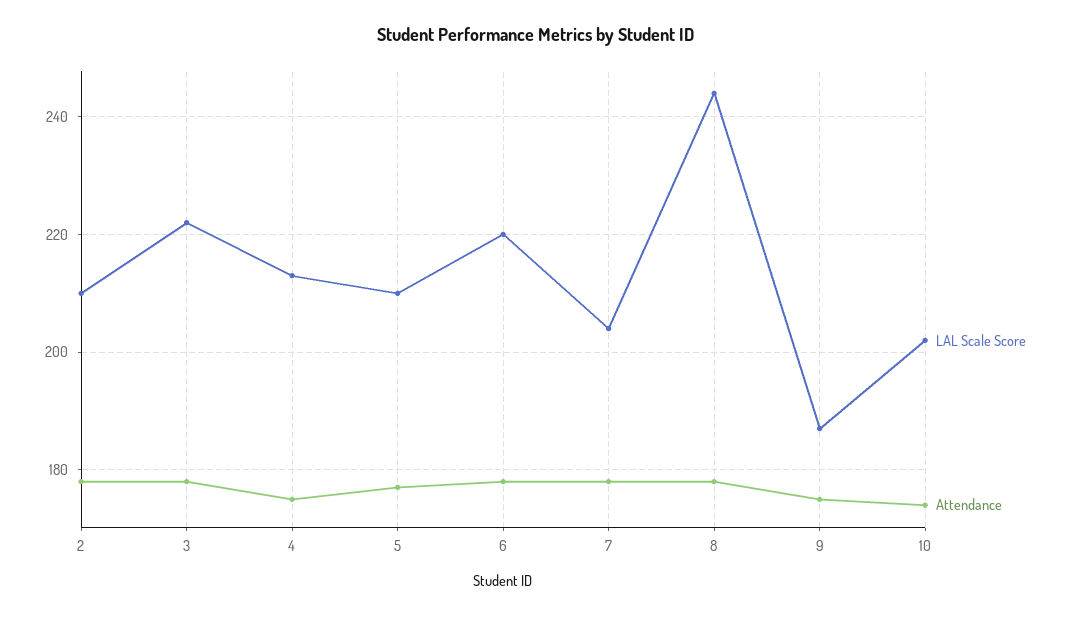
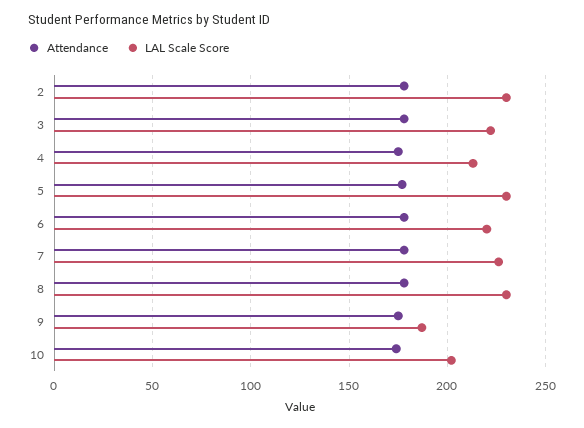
LAL Scale Score, 2: 210 -> 230
LAL Scale Score, 5: 210 -> 230
LAL Scale Score, 7: 205 -> 225
LAL Scale Score, 8: 245 -> 230

